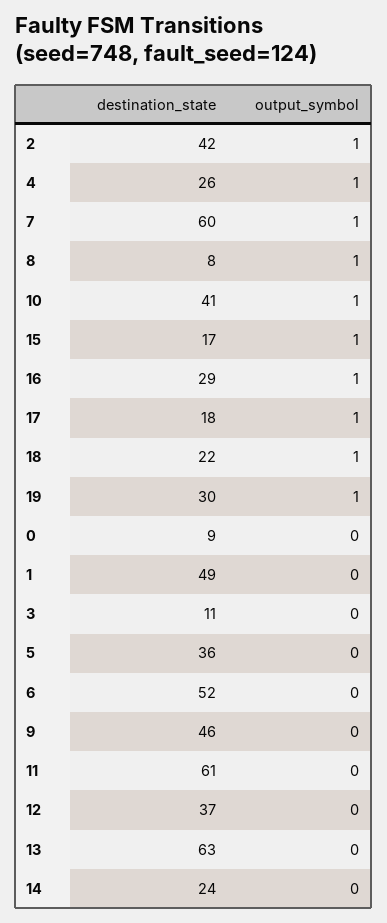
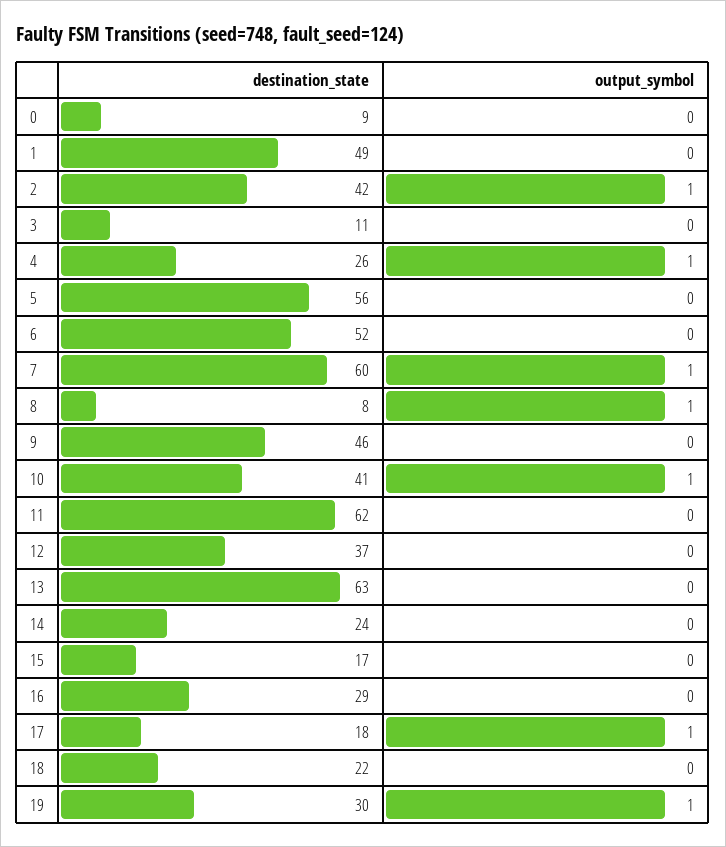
output_symbol, 15: 1 -> 0
output_symbol, 16: 1 -> 0
output_symbol, 18: 1 -> 0
destination_state, 5: 36 -> 56
destination_state, 11: 61 -> 62

